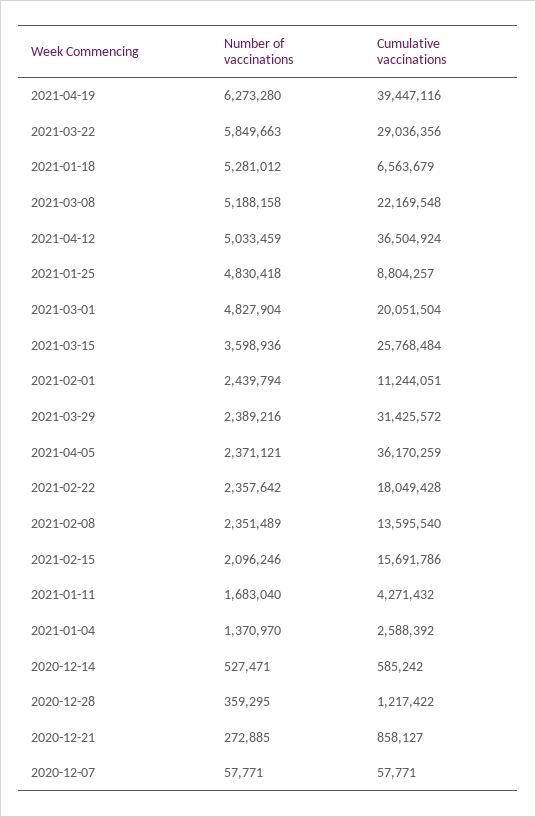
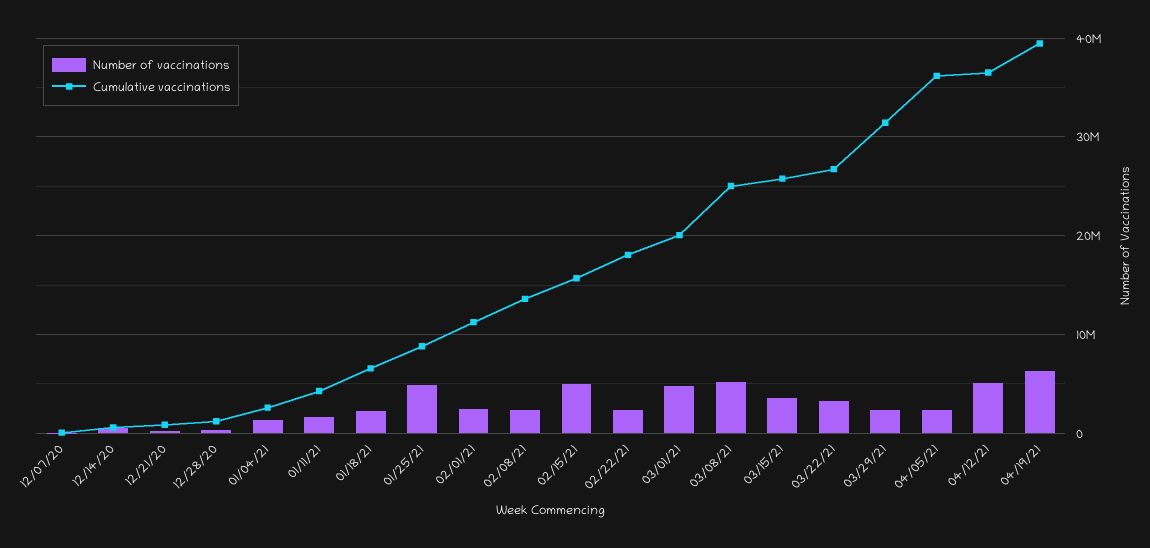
Number of vaccinations, 2021-03-22: 5849663 -> 3000000
Cumulative vaccinations, 2021-03-22: 29036356 -> 27000000
Number of vaccinations, 2021-01-18: 5281012 -> 2000000
Cumulative vaccinations, 2021-03-08: 22169548 -> 25000000
Number of vaccinations, 2021-02-15: 2096246 -> 5000000

